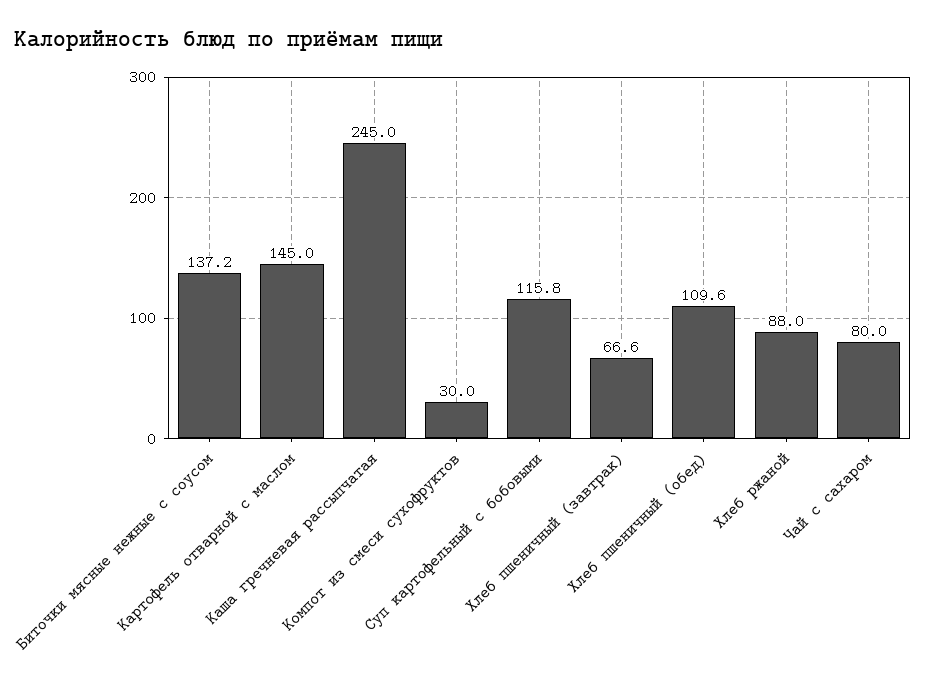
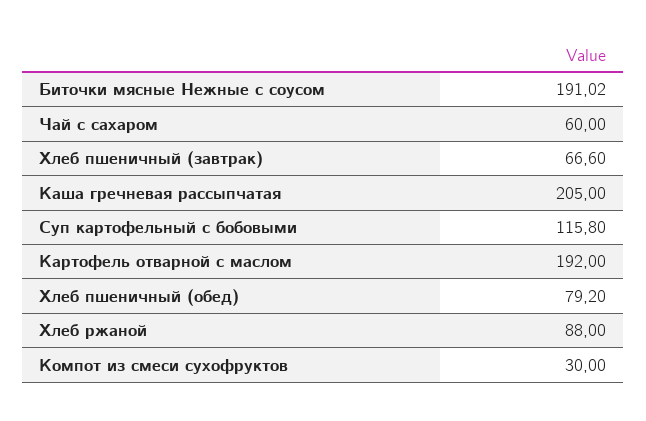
Биточки мясные нежные с соусом: 137.2 -> 191.02
Картофель отварной с маслом: 145 -> 192
Каша гречневая рассыпчатая: 245 -> 205
Хлеб пшеничный (обед): 109.6 -> 79.2
Чай с сахаром: 80 -> 60

